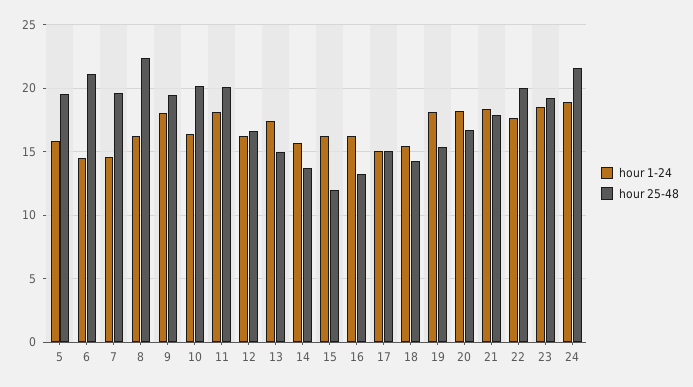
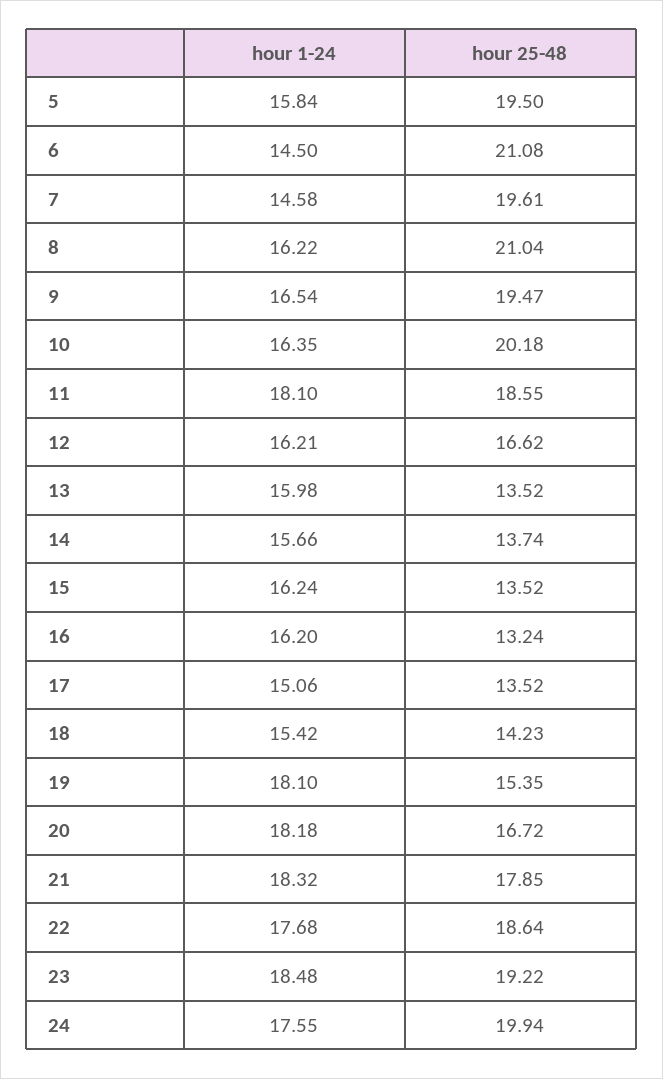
hour 25-48, 8: 22.5 -> 21.04
hour 1-24, 9: 18 -> 16.54
hour 25-48, 11: 20 -> 18.55
hour 1-24, 13: 17.5 -> 15.98
hour 25-48, 13: 15 -> 13.52
hour 25-48, 15: 12 -> 13.52
hour 25-48, 17: 15 -> 13.52
hour 25-48, 22: 20 -> 18.64
hour 1-24, 24: 19 -> 17.55
hour 25-48, 24: 21.5 -> 19.94

